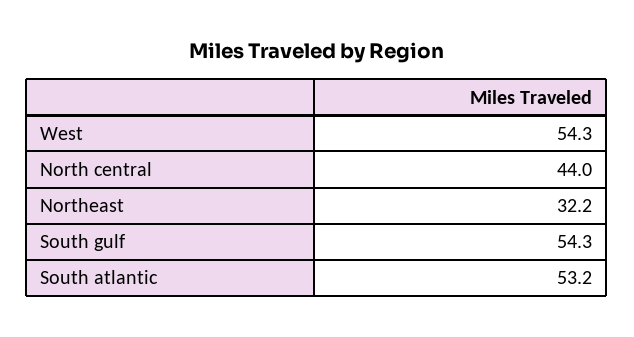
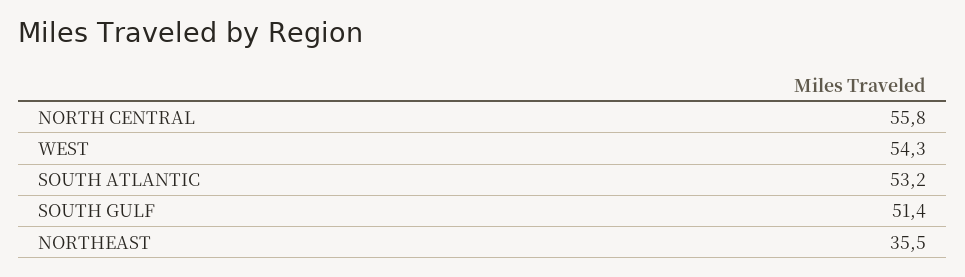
North central: 44 -> 55.8
Northeast: 32.2 -> 35.5
South gulf: 54.3 -> 51.4

